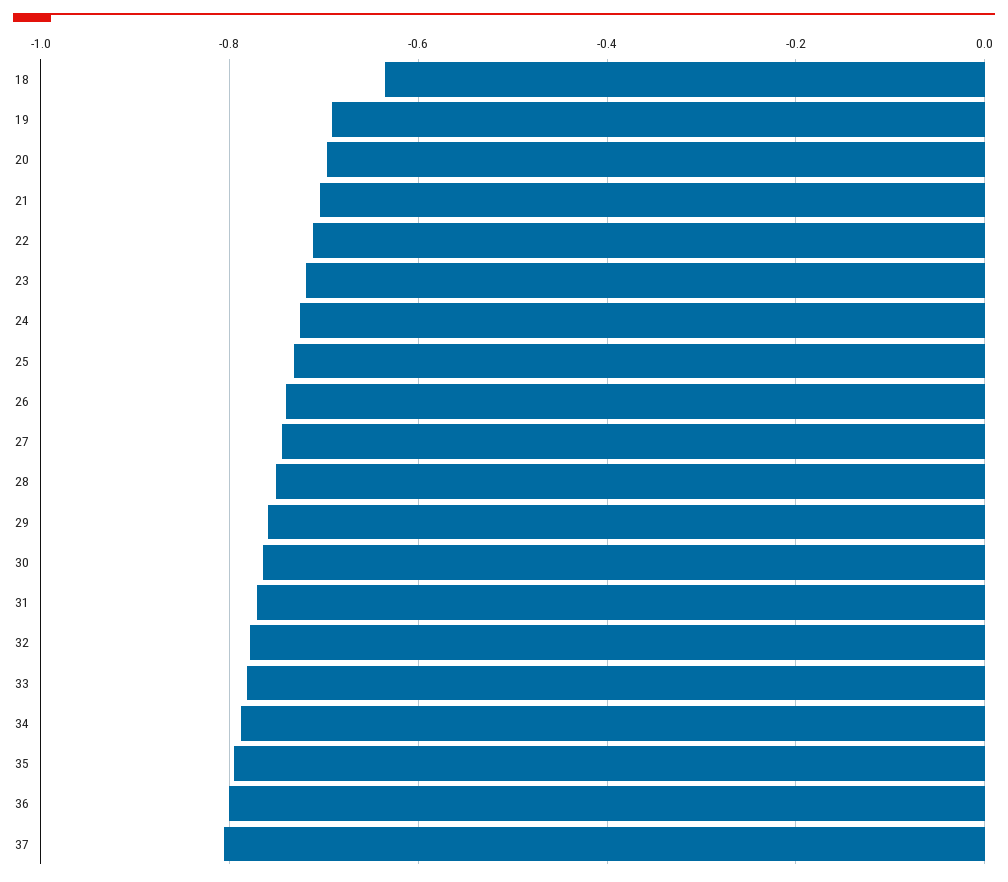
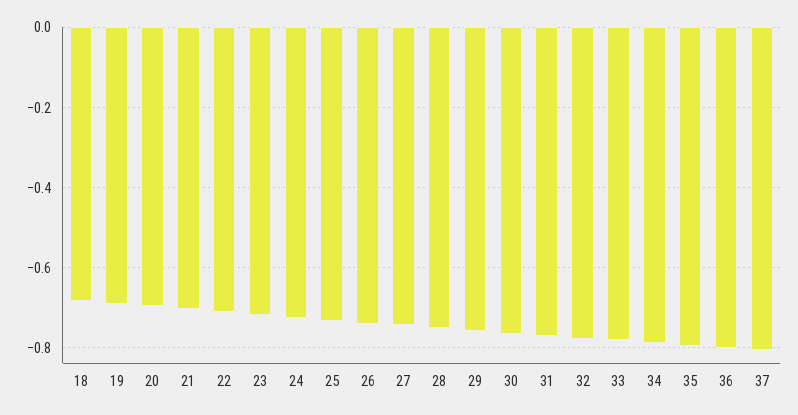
18: -0.64 -> -0.68

